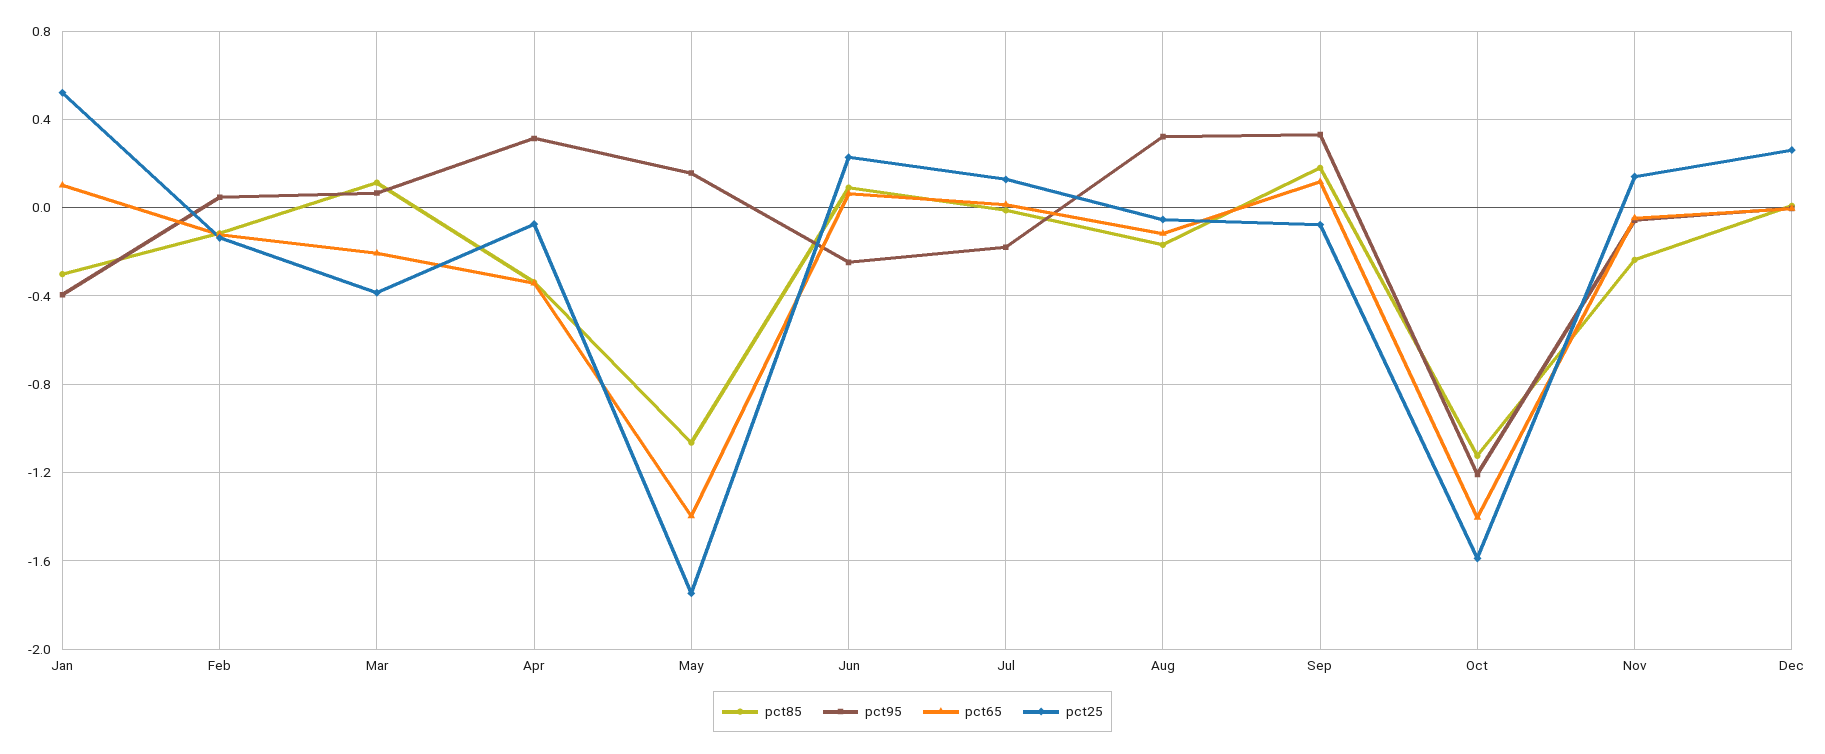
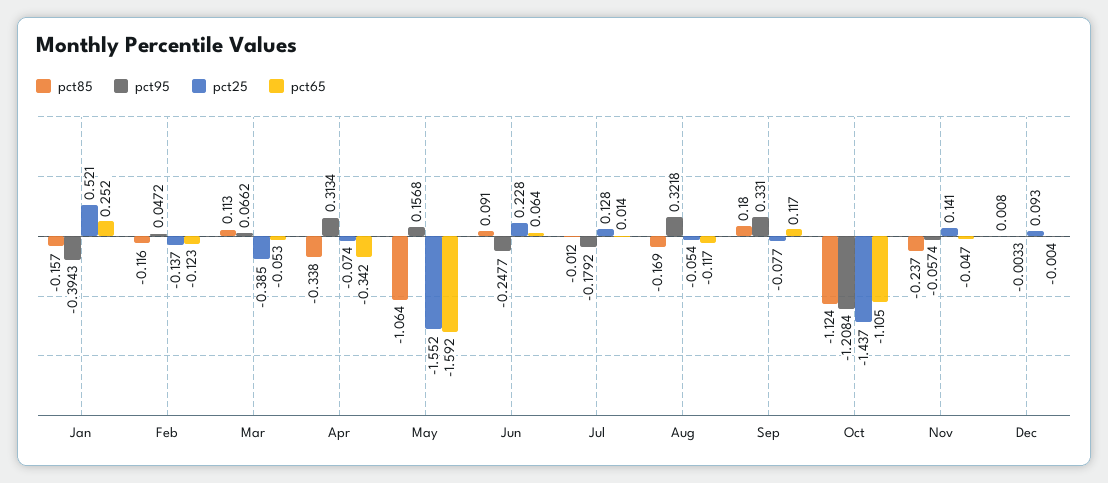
pct85, Jan: -0.3 -> -0.157
pct65, Jan: 0.1 -> 0.252
pct65, Mar: -0.2 -> -0.053
pct65, May: -1.4 -> -1.592
pct25, May: -1.75 -> -1.552
pct65, Oct: -1.4 -> -1.105
pct25, Oct: -1.6 -> -1.437
pct25, Dec: 0.25 -> 0.093

